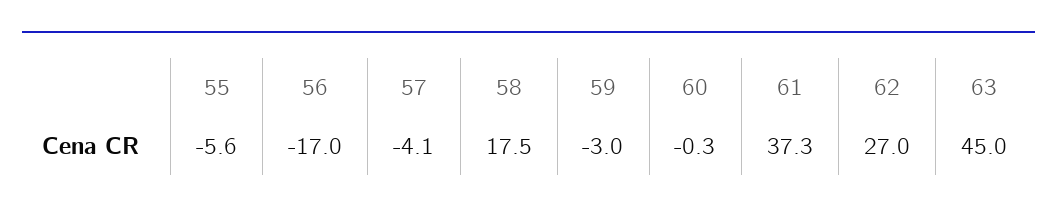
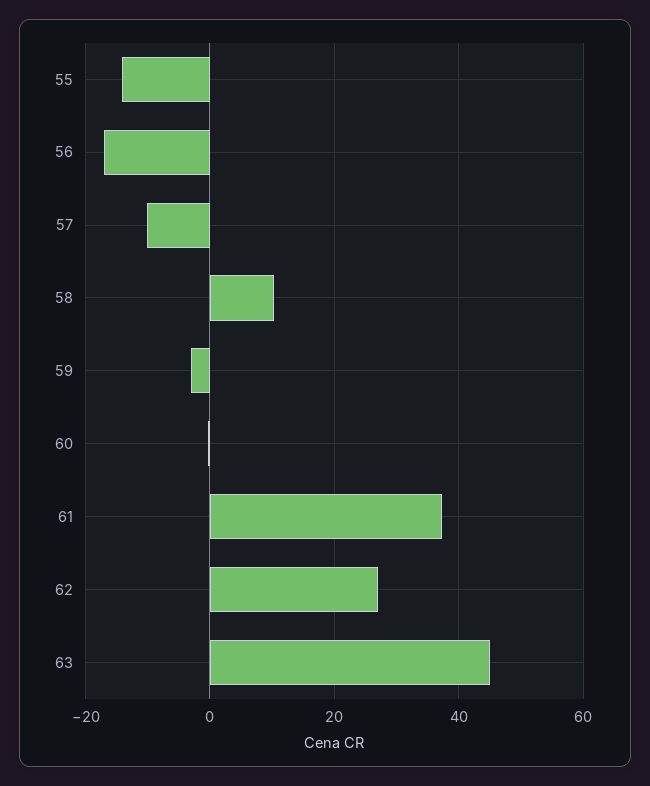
55: -5.6 -> -14
57: -4.1 -> -10
58: 17.5 -> 10

